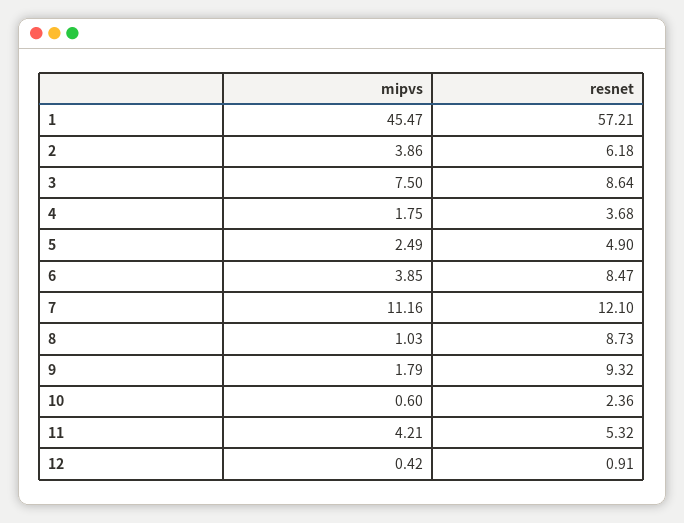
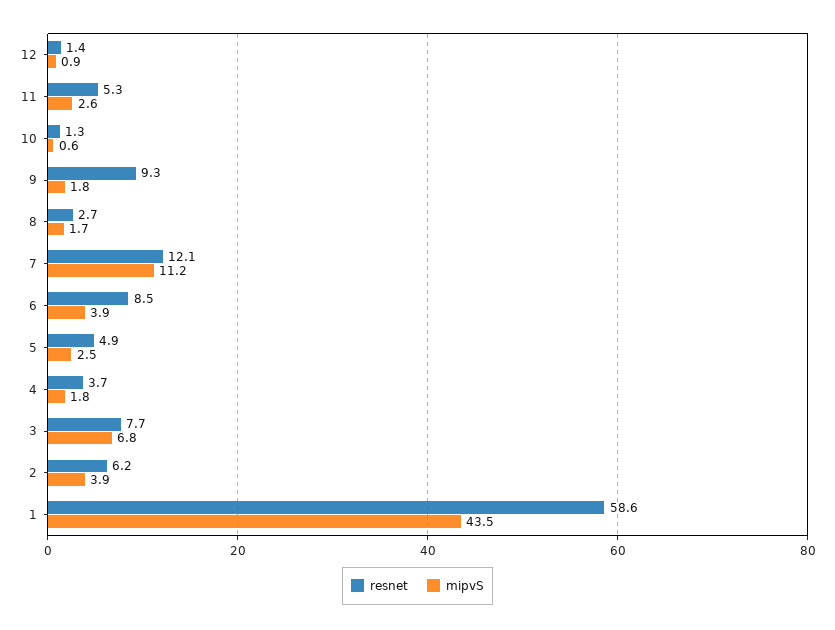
mipvs, 1: 45.47 -> 43.5
resnet, 1: 57.21 -> 58.6
mipvs, 3: 7.5 -> 6.8
resnet, 3: 8.64 -> 7.7
mipvs, 8: 1.03 -> 1.7
resnet, 8: 8.73 -> 2.7
resnet, 10: 2.36 -> 1.3
mipvs, 11: 4.21 -> 2.6
mipvs, 12: 0.42 -> 0.9
resnet, 12: 0.91 -> 1.4

